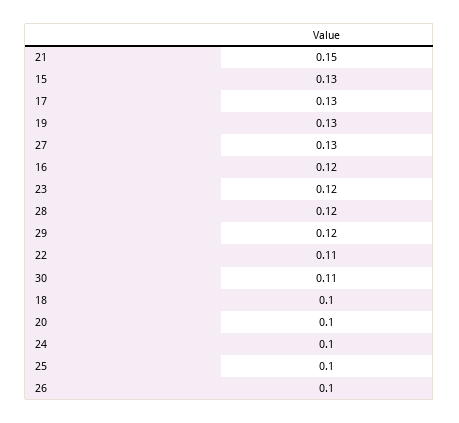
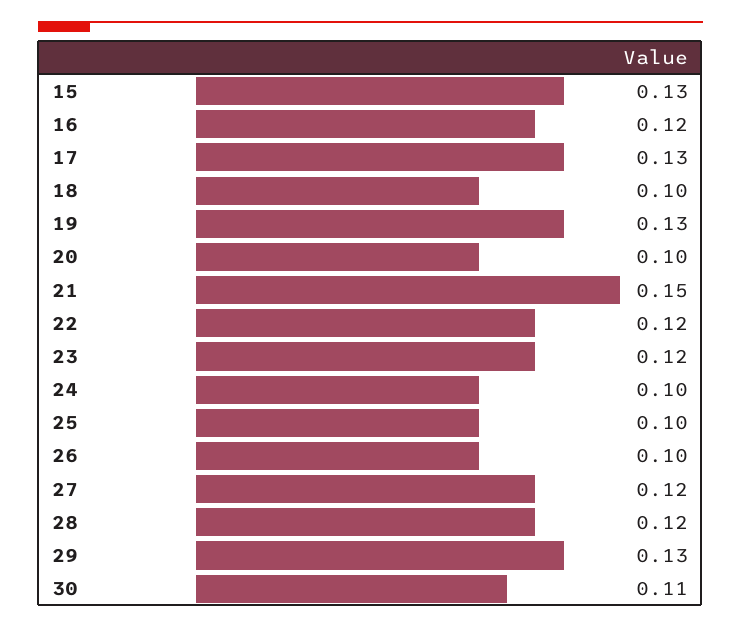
27: 0.13 -> 0.12
29: 0.12 -> 0.13
22: 0.11 -> 0.12

